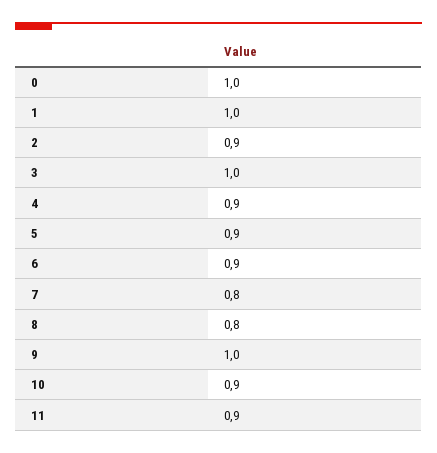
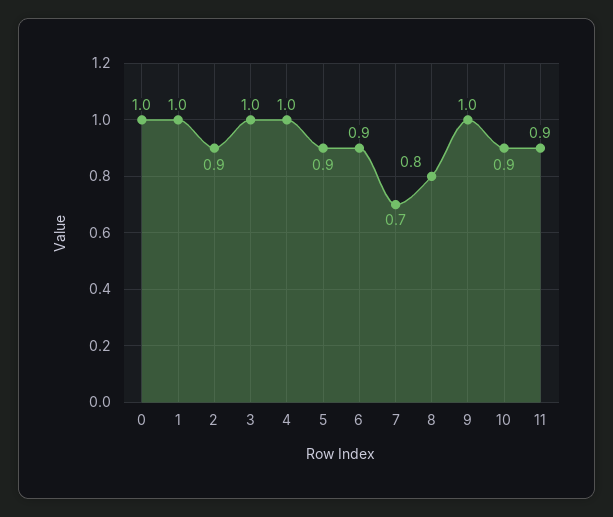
4: 0.9 -> 1
7: 0.8 -> 0.7

